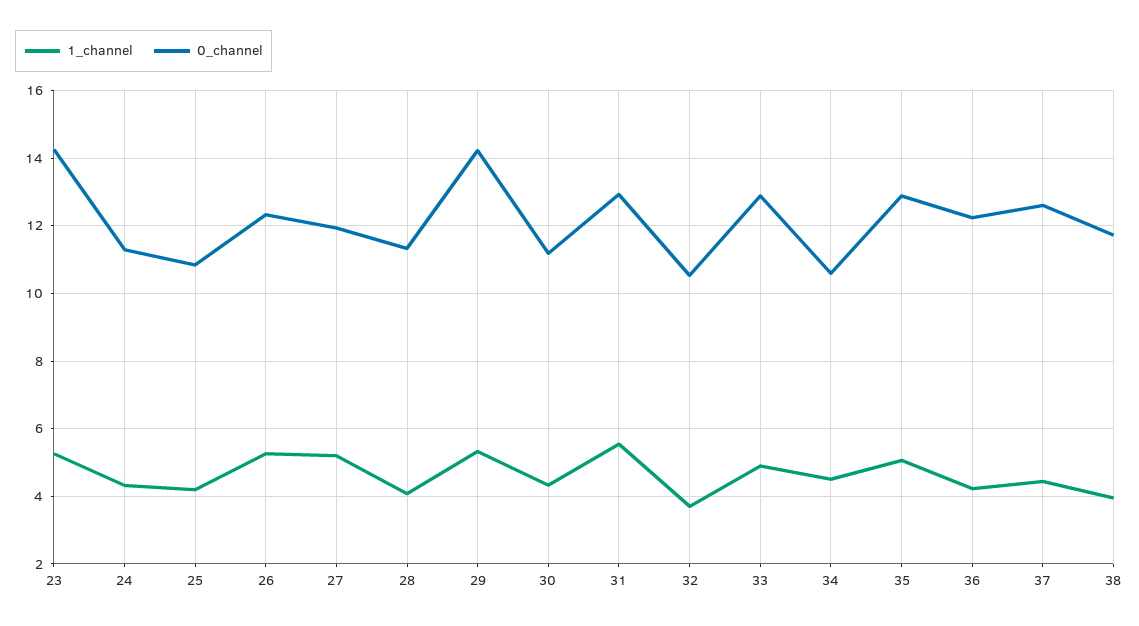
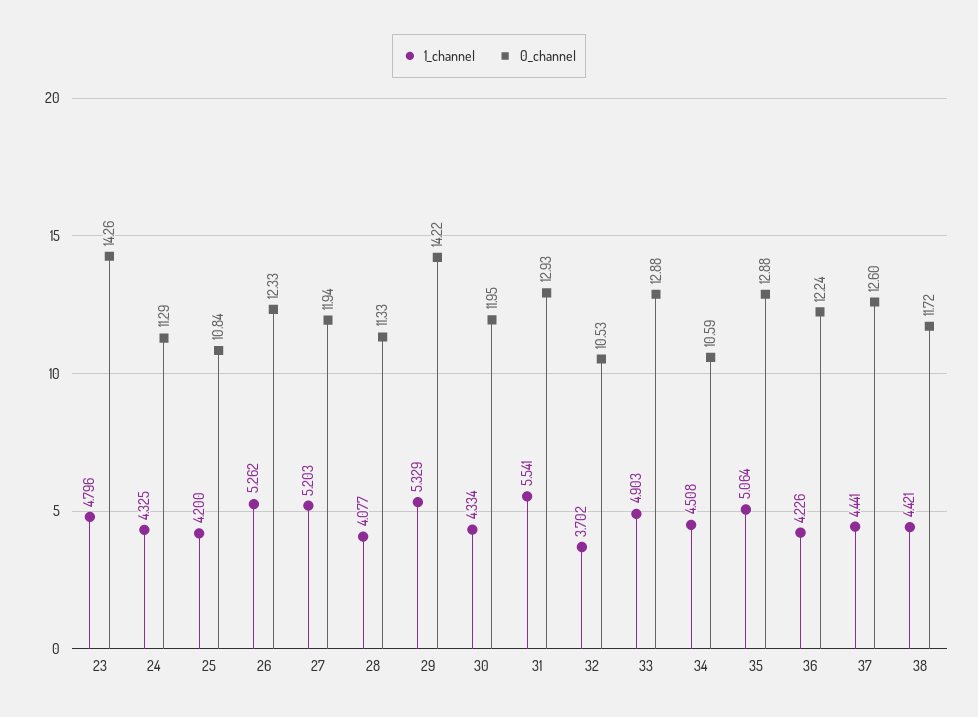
1_channel, 23: 5.2 -> 4.796
0_channel, 30: 11.2 -> 11.95
1_channel, 38: 4 -> 4.421

